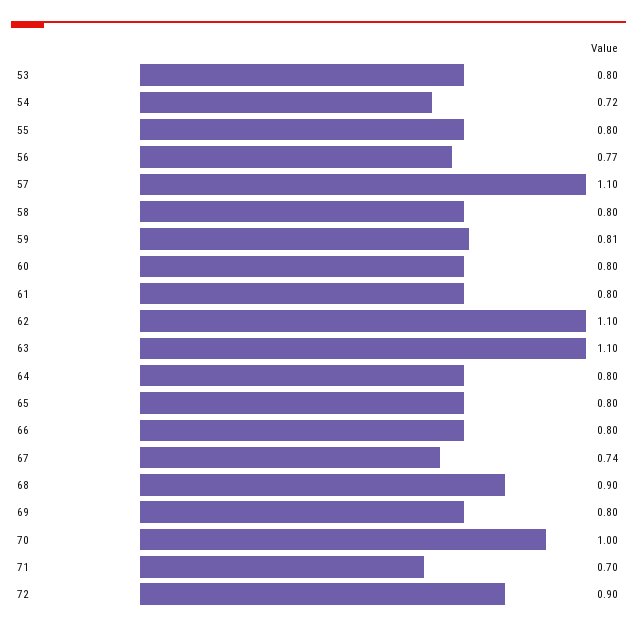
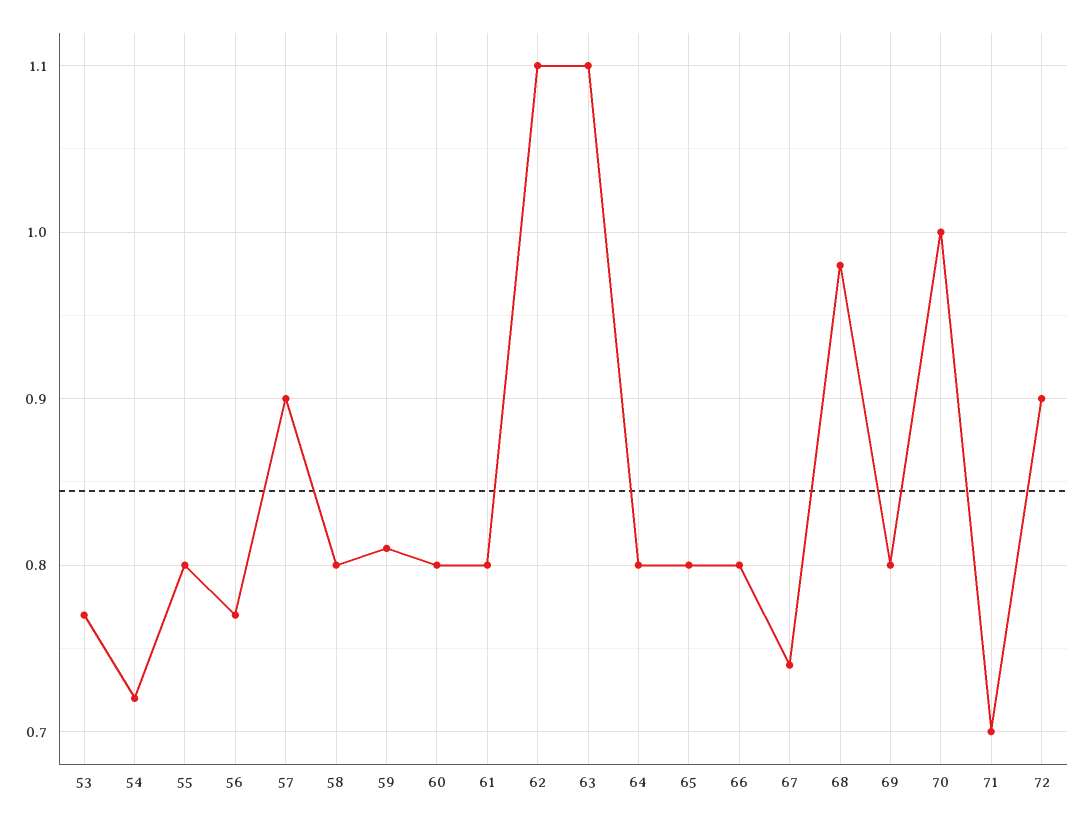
53: 0.8 -> 0.77
57: 1.1 -> 0.9
68: 0.9 -> 0.98

